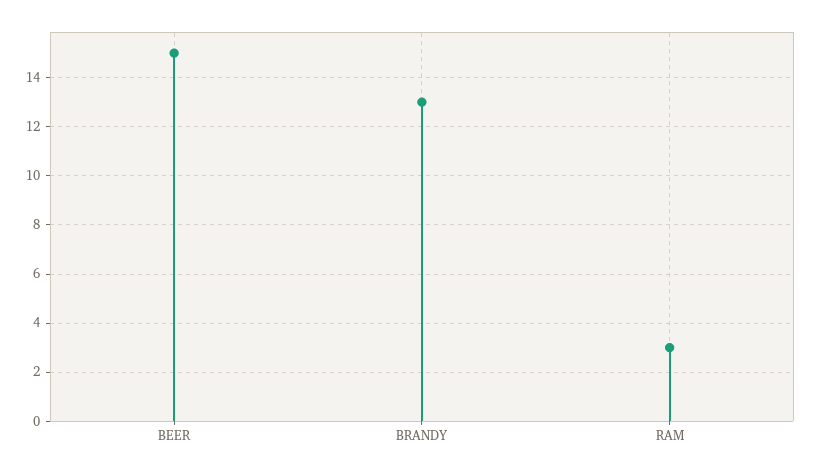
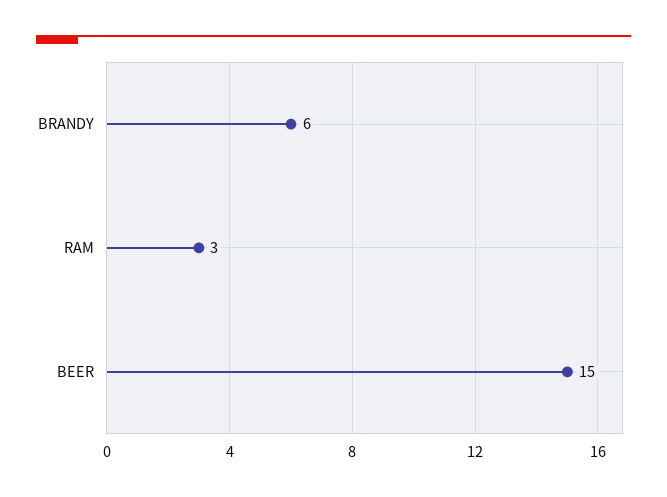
BRANDY: 13 -> 6

